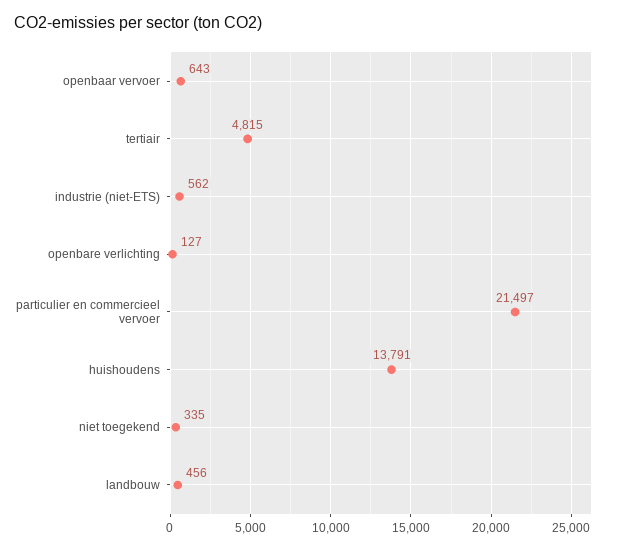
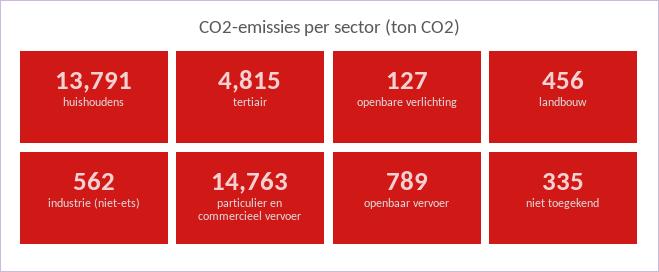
openbaar vervoer: 643 -> 789
particulier en commercieel vervoer: 21497 -> 14763

